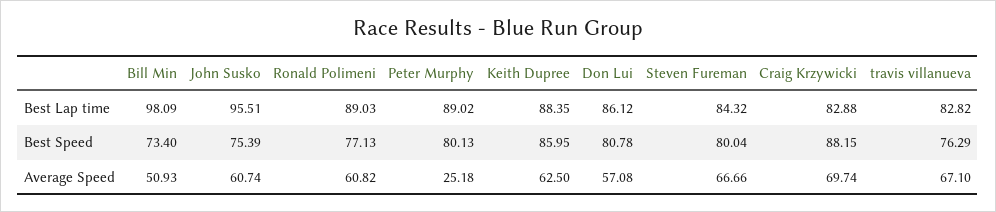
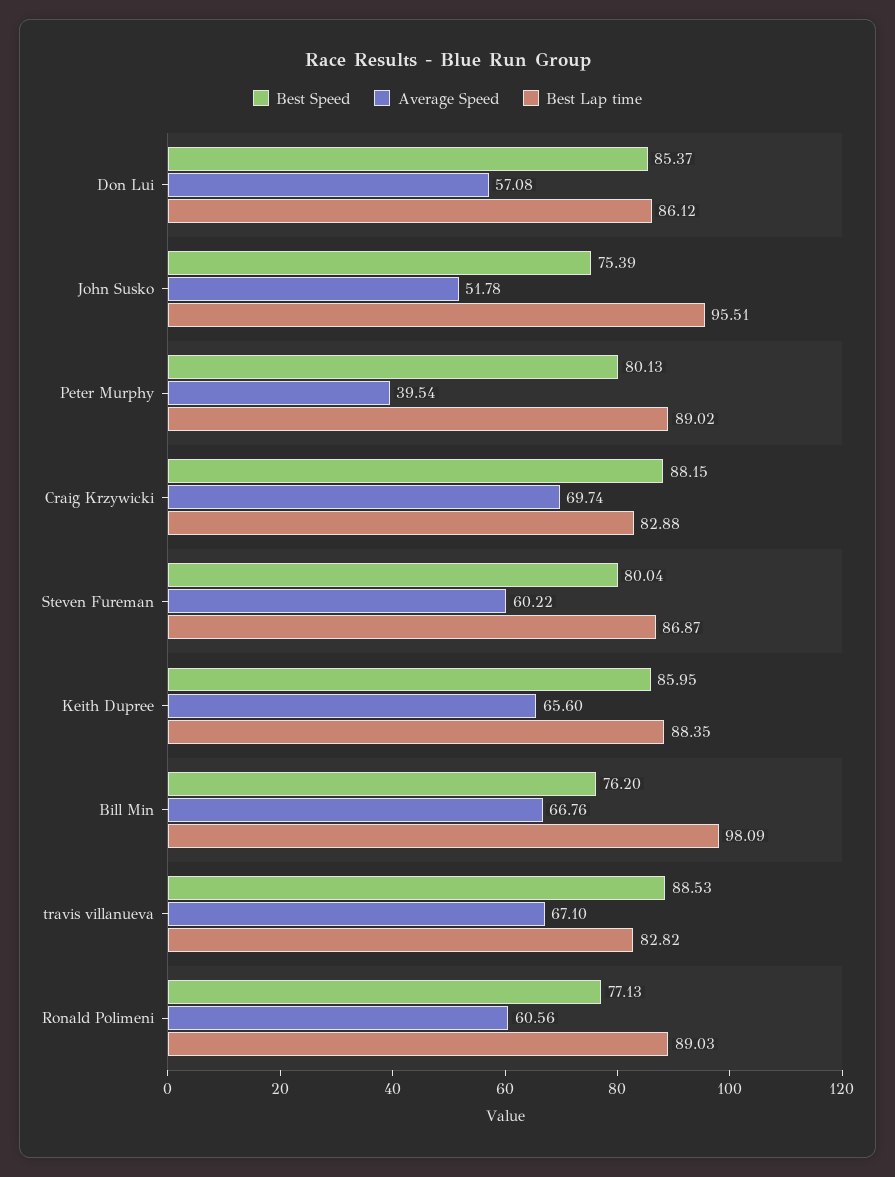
Best Lap time, Steven Fureman: 84.32 -> 86.87
Best Speed, Bill Min: 73.4 -> 76.2
Best Speed, Don Lui: 80.78 -> 85.37
Best Speed, travis villanueva: 76.29 -> 88.53
Average Speed, Bill Min: 50.93 -> 66.76
Average Speed, John Susko: 60.74 -> 51.78
Average Speed, Ronald Polimeni: 60.82 -> 60.56
Average Speed, Peter Murphy: 25.18 -> 39.54
Average Speed, Keith Dupree: 62.5 -> 65.6
Average Speed, Steven Fureman: 66.66 -> 60.22

